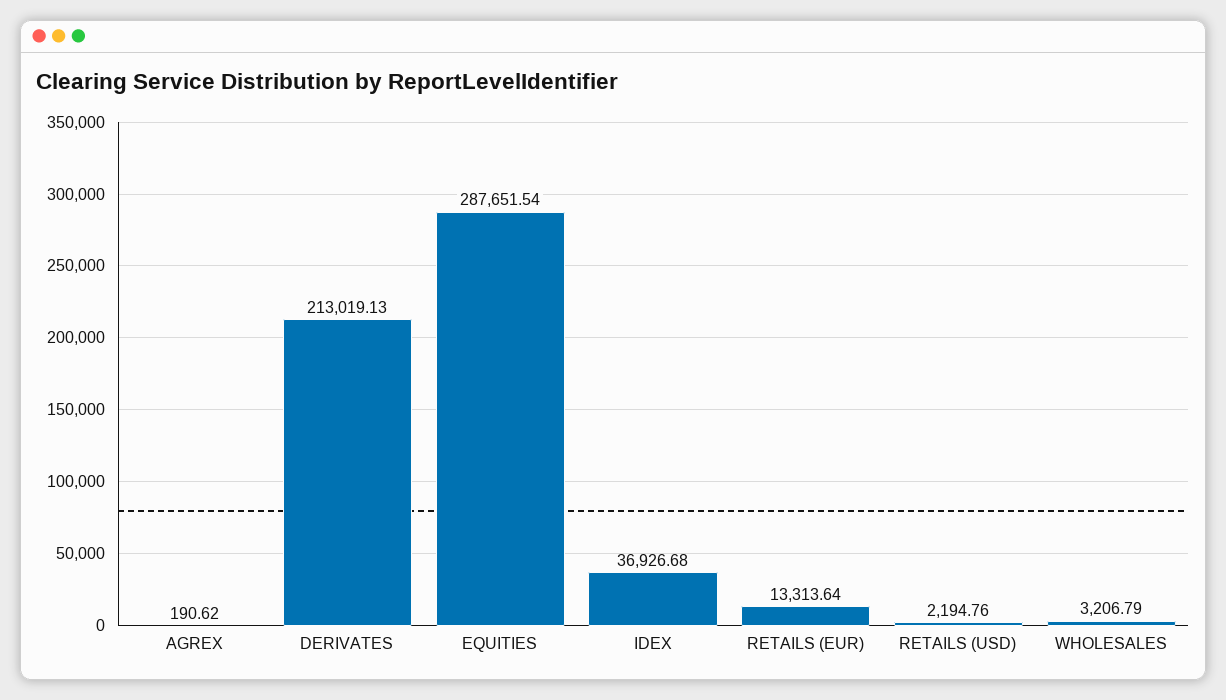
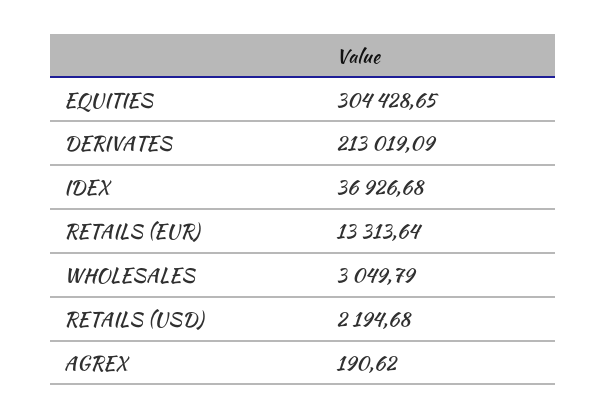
DERIVATES: 213019.13 -> 213019.09
EQUITIES: 287651.54 -> 304428.65
RETAILS (USD): 2194.76 -> 2194.68
WHOLESALES: 3206.79 -> 3049.79

